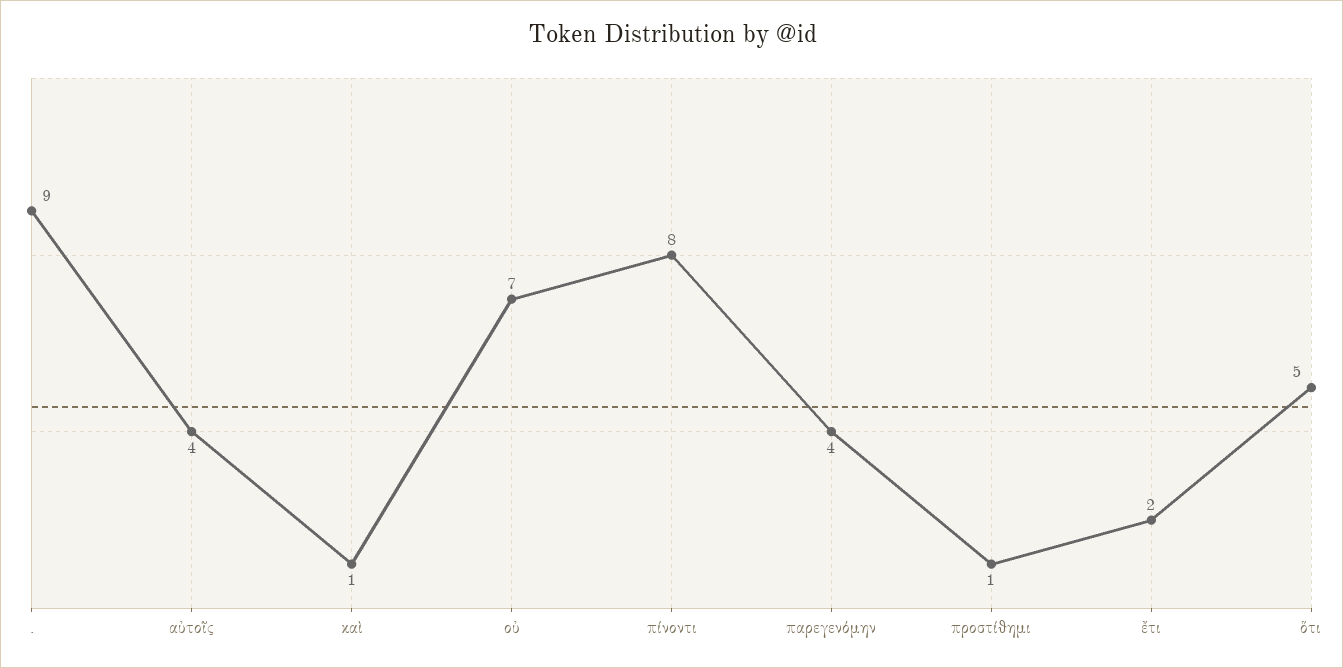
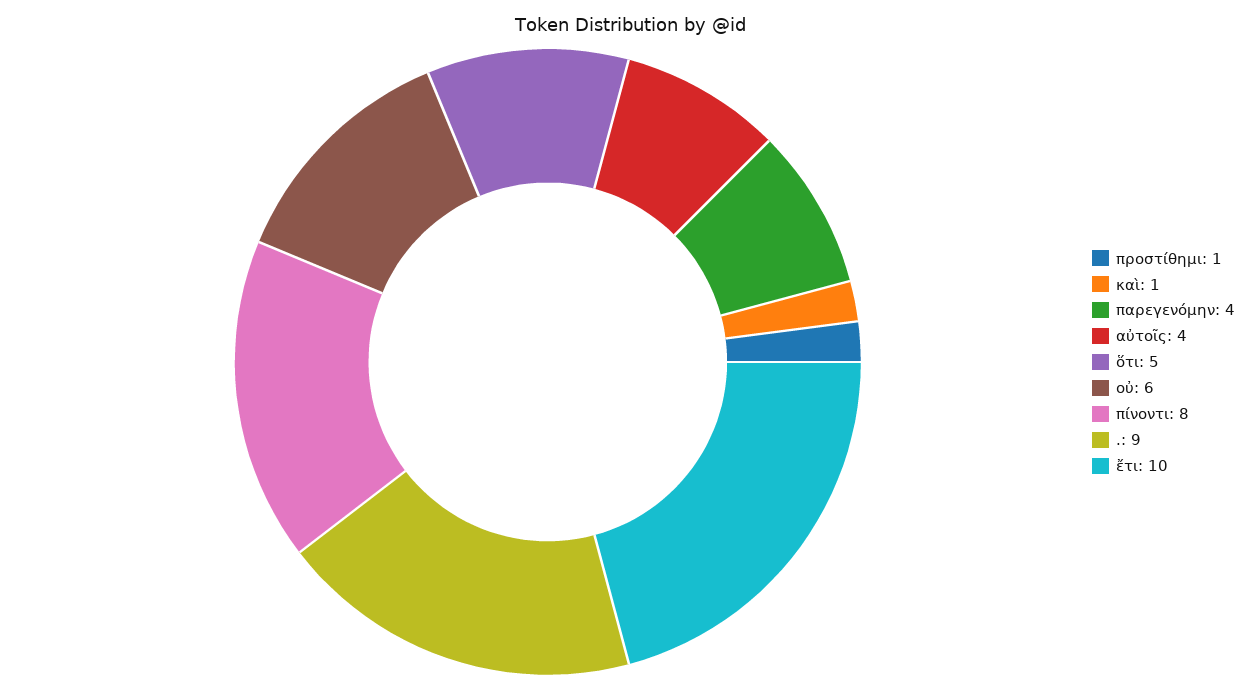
οὐ: 7 -> 6
ἔτι: 2 -> 10

